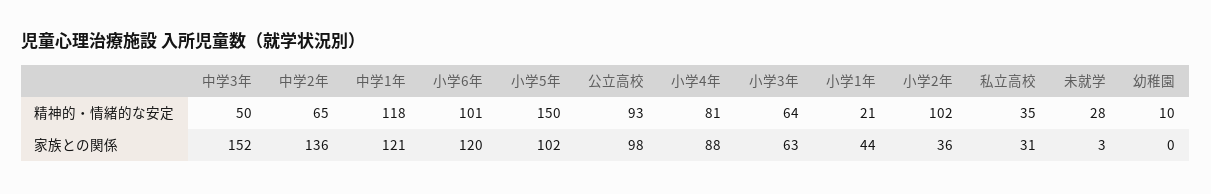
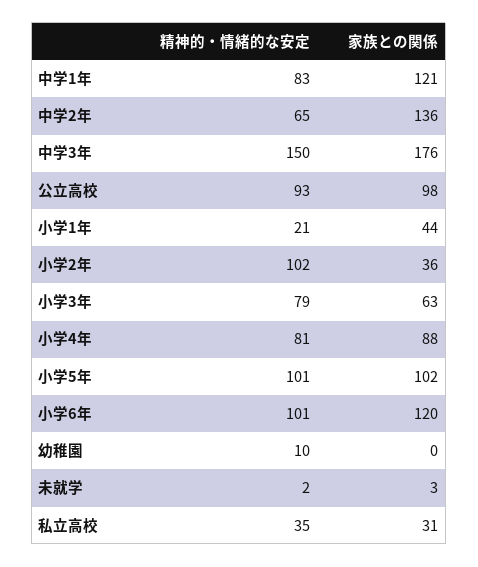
中学3年, 精神的・情緒的な安定: 50 -> 150
中学1年, 精神的・情緒的な安定: 118 -> 83
小学5年, 精神的・情緒的な安定: 150 -> 101
小学3年, 精神的・情緒的な安定: 64 -> 79
未就学, 精神的・情緒的な安定: 28 -> 2
中学3年, 家族との関係: 152 -> 176

